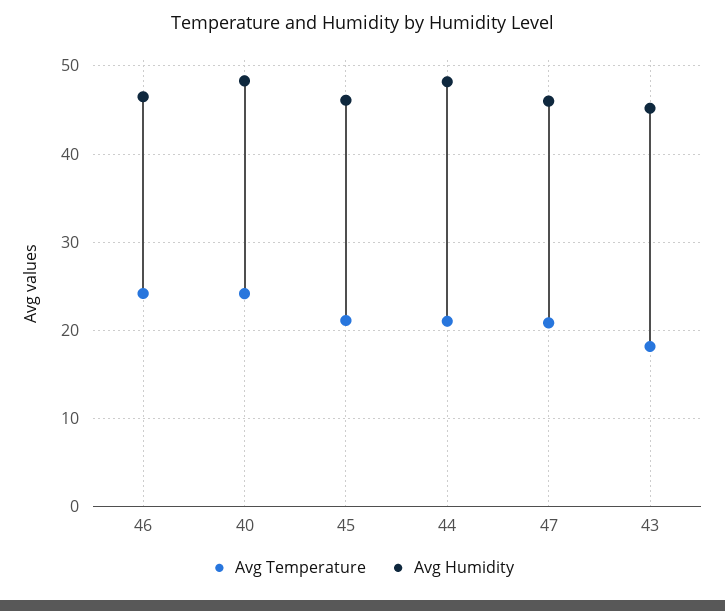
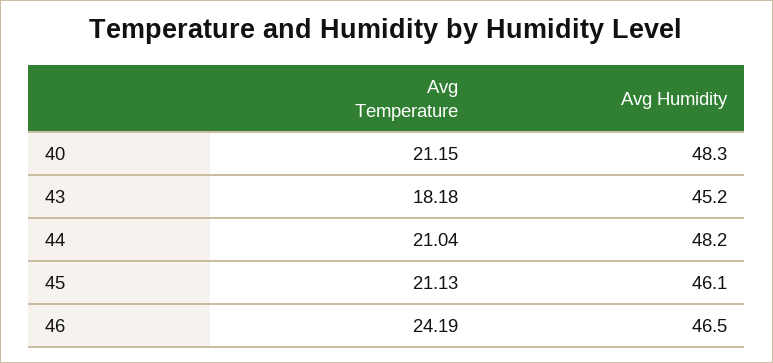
Avg Temperature, 40: 24 -> 21.15
Avg Temperature, 47: 21 -> none
Avg Humidity, 47: 46 -> none

